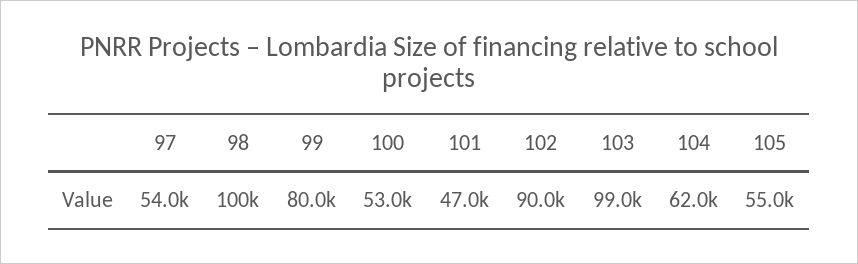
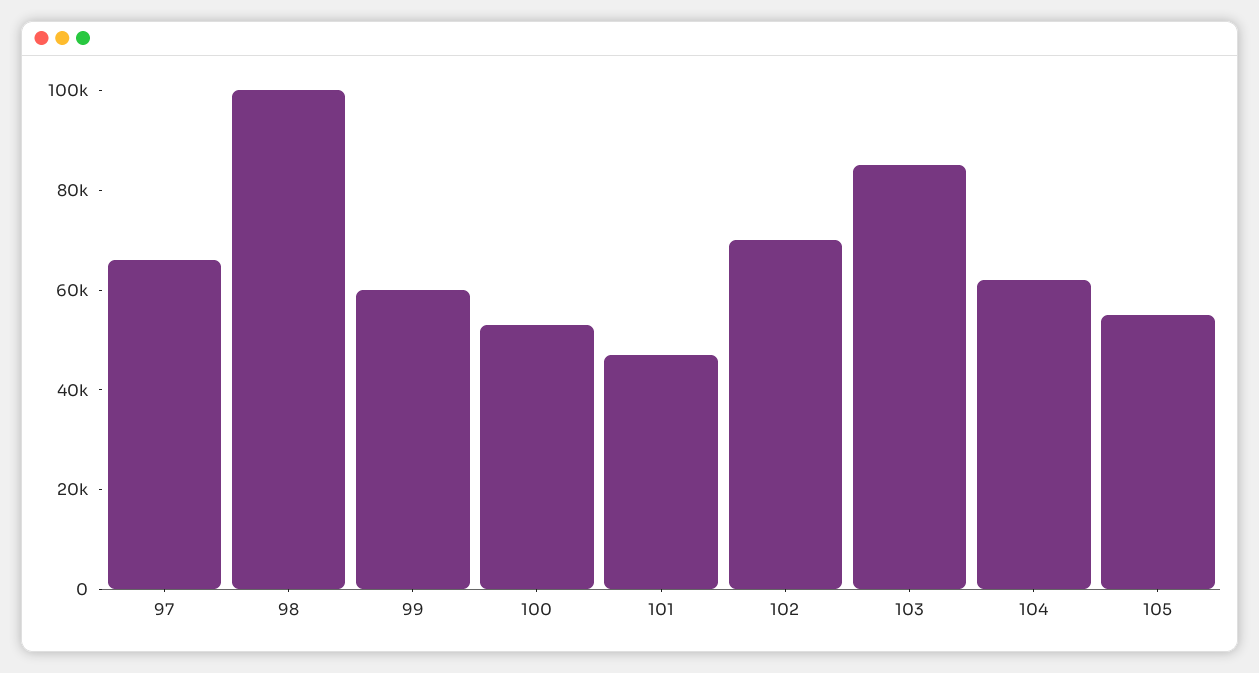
97: 54000 -> 65000
99: 80000 -> 60000
102: 90000 -> 70000
103: 99000 -> 85000

